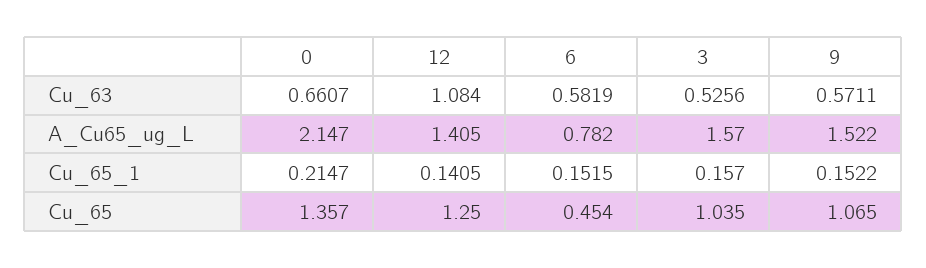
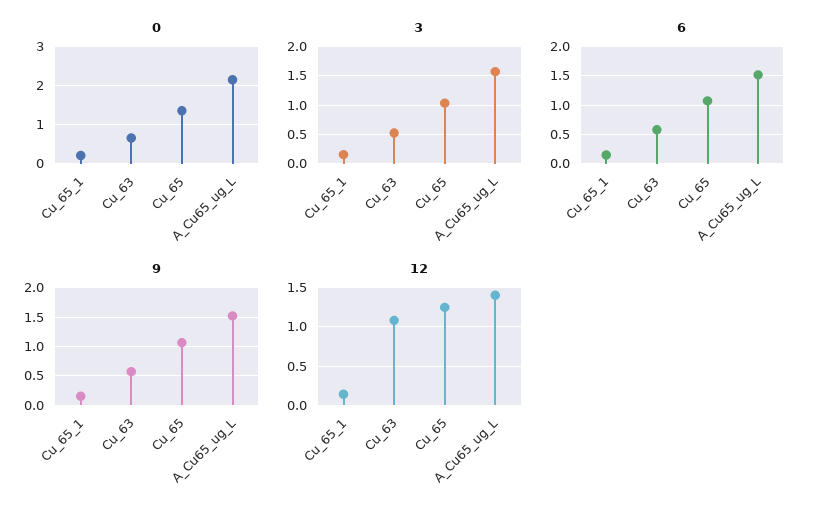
6, A_Cu65_ug_L: 0.782 -> 1.5
6, Cu_65: 0.454 -> 1

